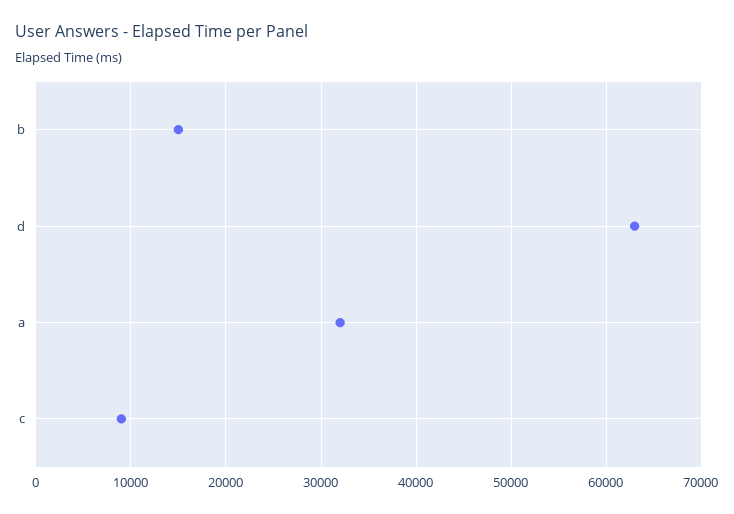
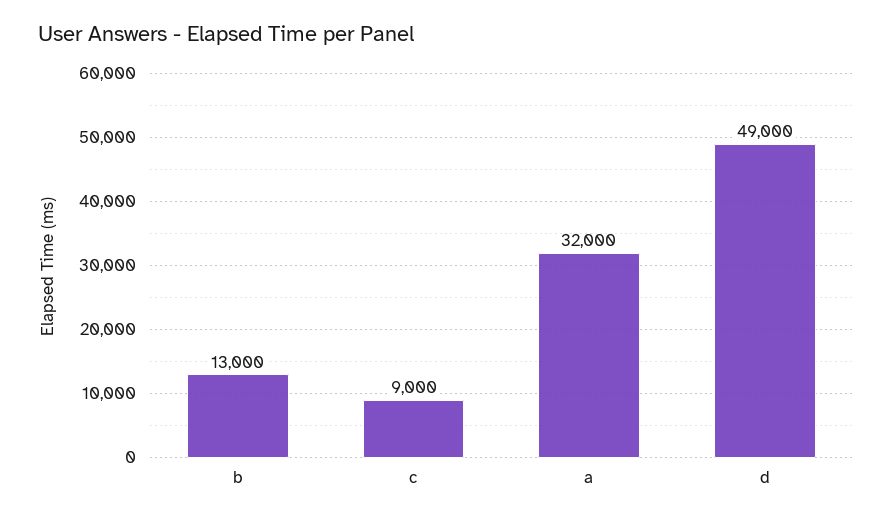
b: 15000 -> 13000
d: 63000 -> 49000

